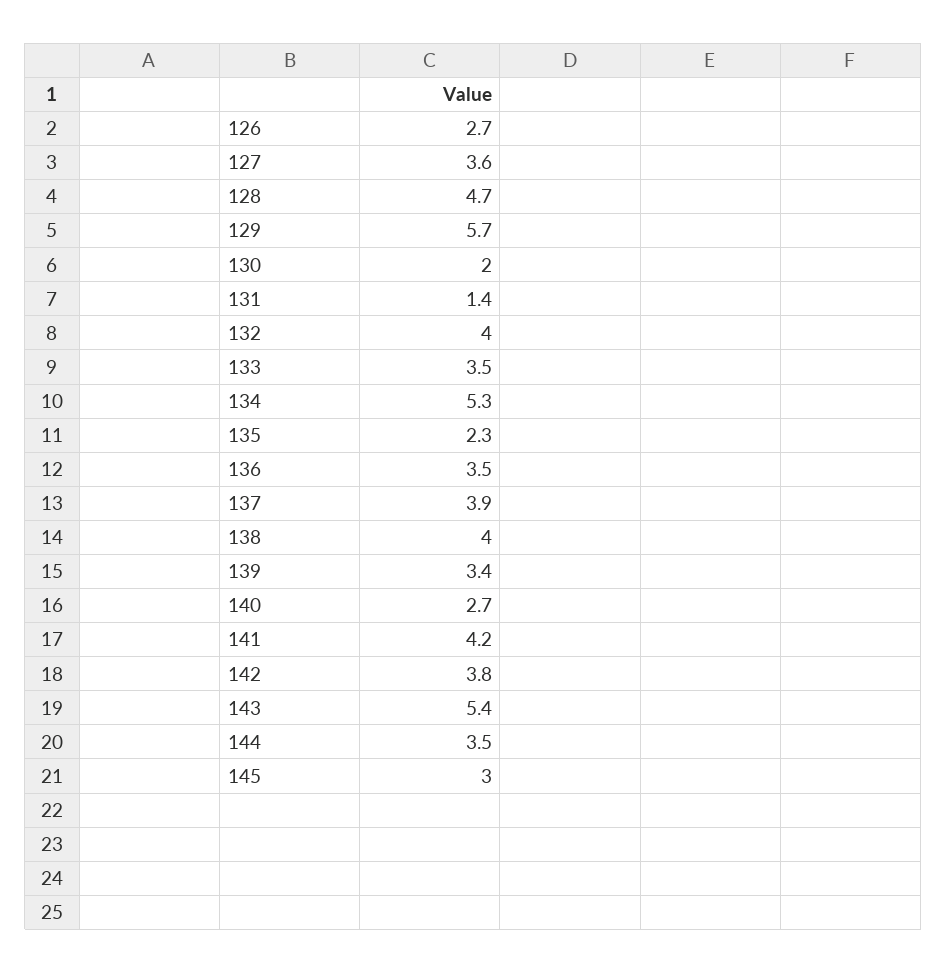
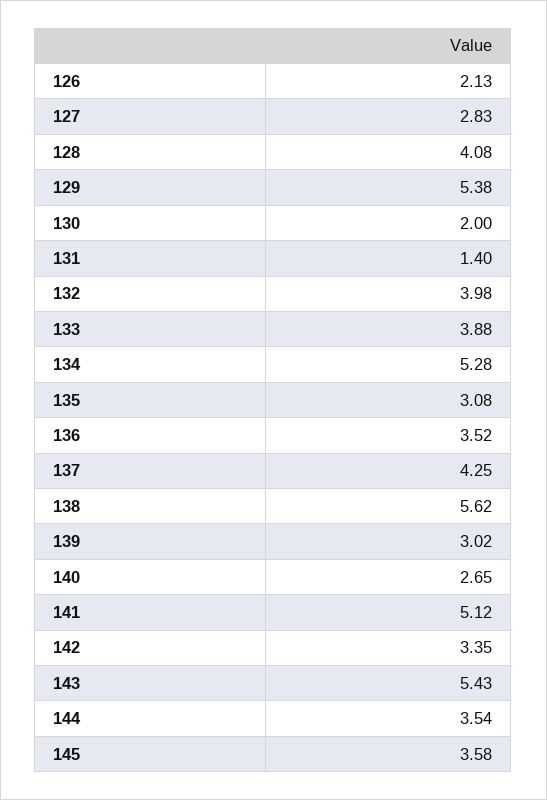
126: 2.7 -> 2.13
127: 3.6 -> 2.83
128: 4.7 -> 4.08
129: 5.7 -> 5.38
133: 3.5 -> 3.88
135: 2.3 -> 3.08
137: 3.9 -> 4.25
138: 4 -> 5.62
139: 3.4 -> 3.02
141: 4.2 -> 5.12
142: 3.8 -> 3.35
145: 3 -> 3.58

